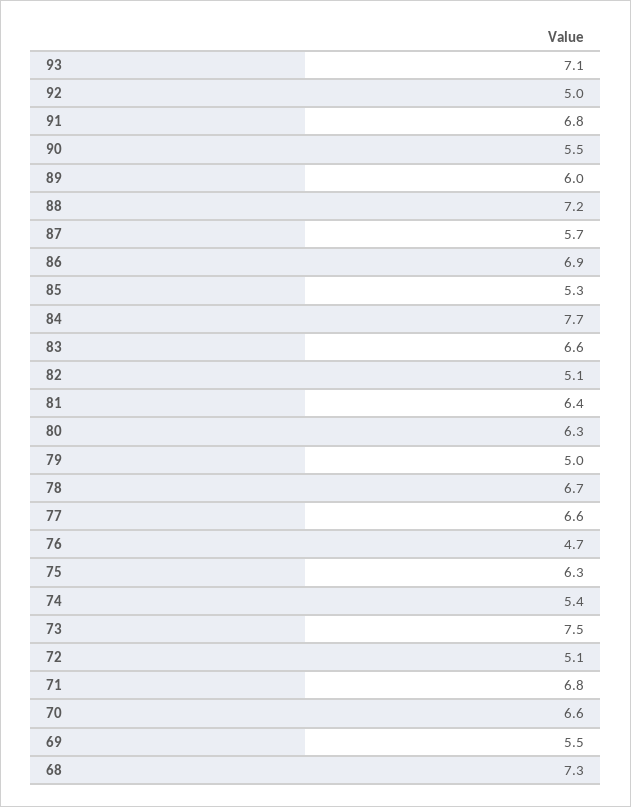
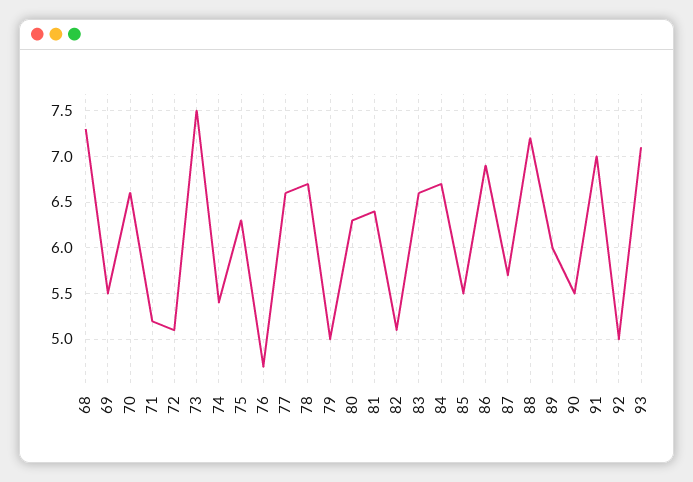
91: 6.8 -> 7
85: 5.3 -> 5.5
84: 7.7 -> 6.7
71: 6.8 -> 5.2

